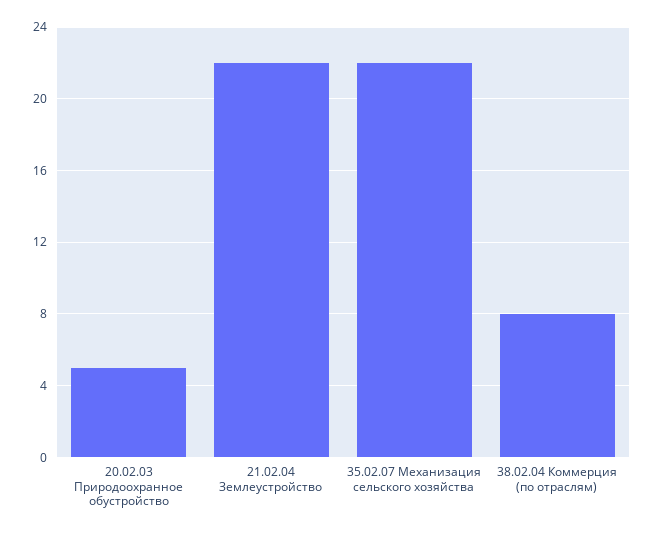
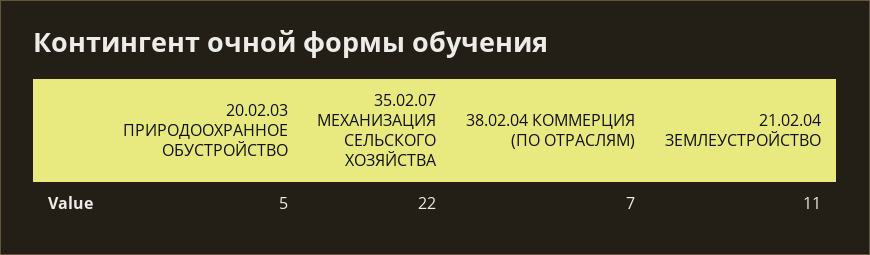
21.02.04 Землеустройство: 22 -> 11
38.02.04 Коммерция (по отраслям): 8 -> 7

